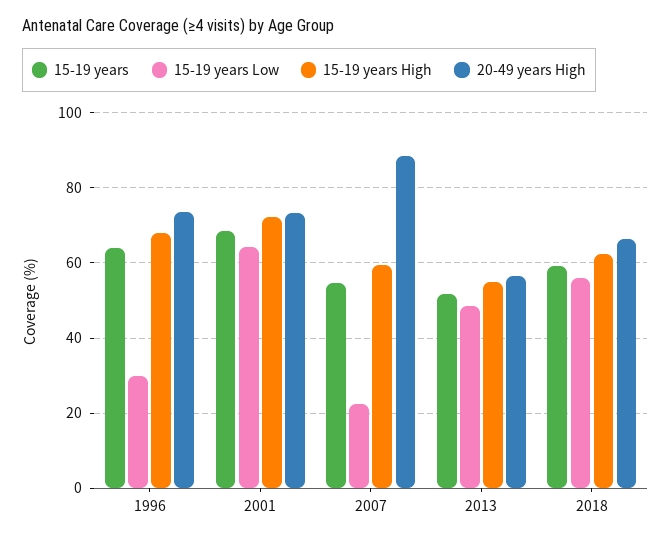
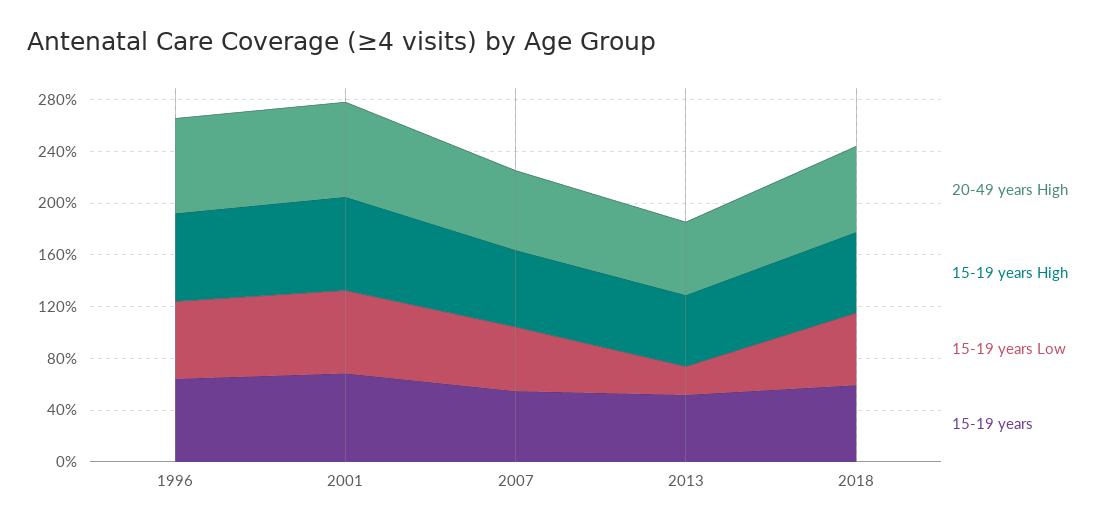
15-19 years Low, 1996: 30 -> 60
15-19 years Low, 2007: 22 -> 50
20-49 years High, 2007: 88 -> 60
15-19 years Low, 2013: 48 -> 20

